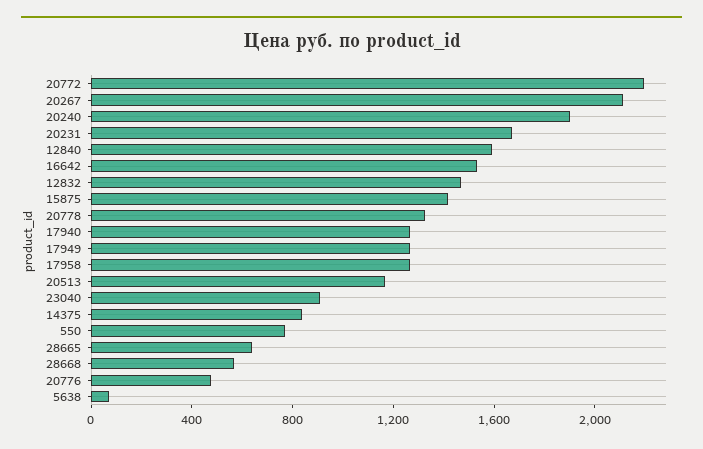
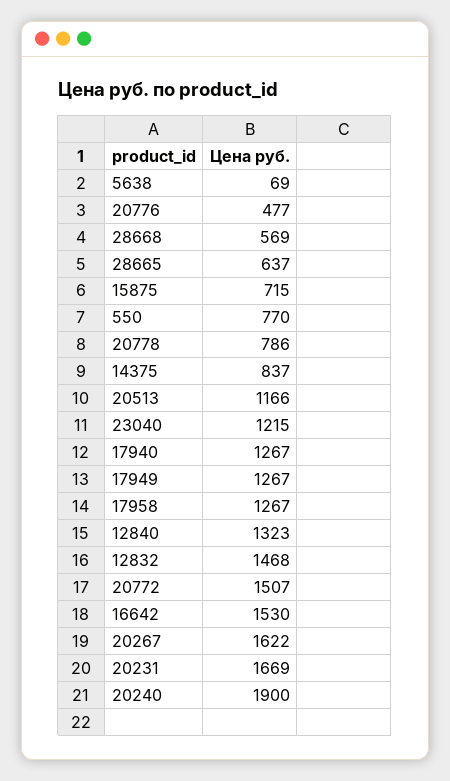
20772: 2200 -> 1507
20267: 2100 -> 1622
12840: 1600 -> 1323
15875: 1400 -> 715
20778: 1300 -> 786
23040: 900 -> 1215

